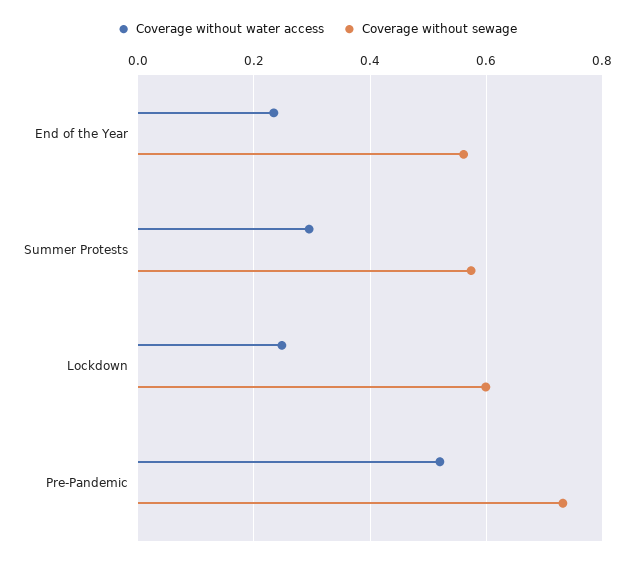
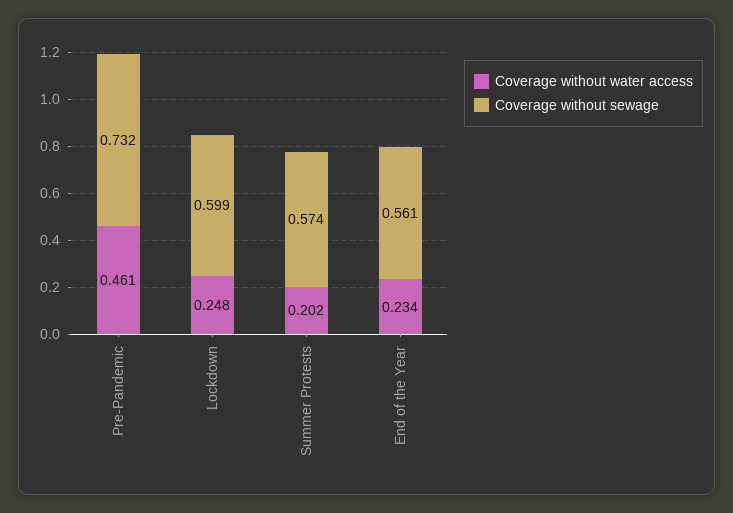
Coverage without water access, Summer Protests: 0.3 -> 0.202
Coverage without water access, Pre-Pandemic: 0.52 -> 0.461

